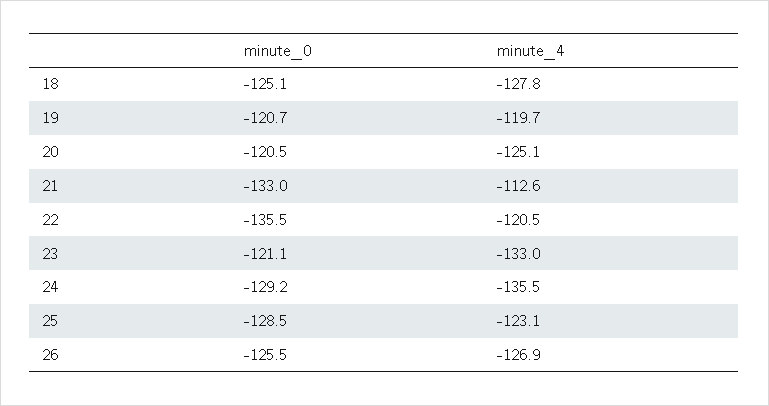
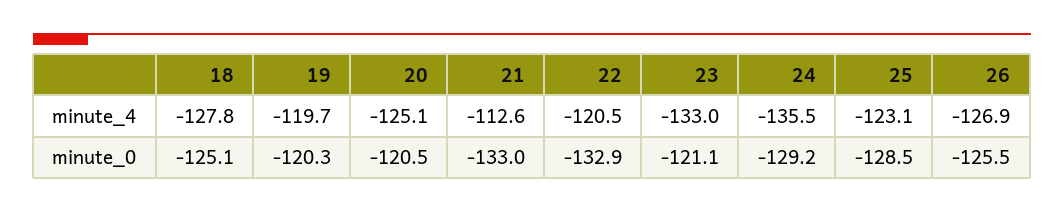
minute_0, 19: -120.7 -> -120.3
minute_0, 22: -135.5 -> -132.9

